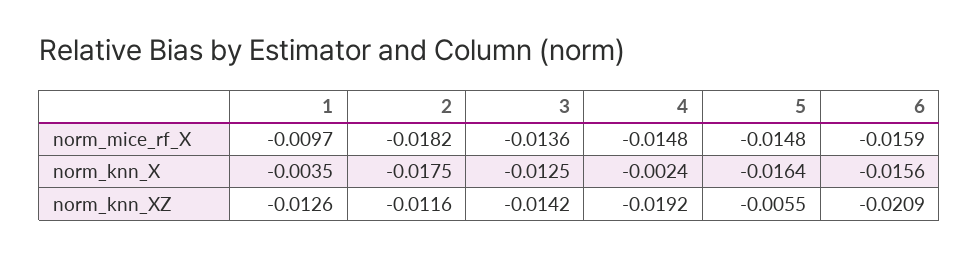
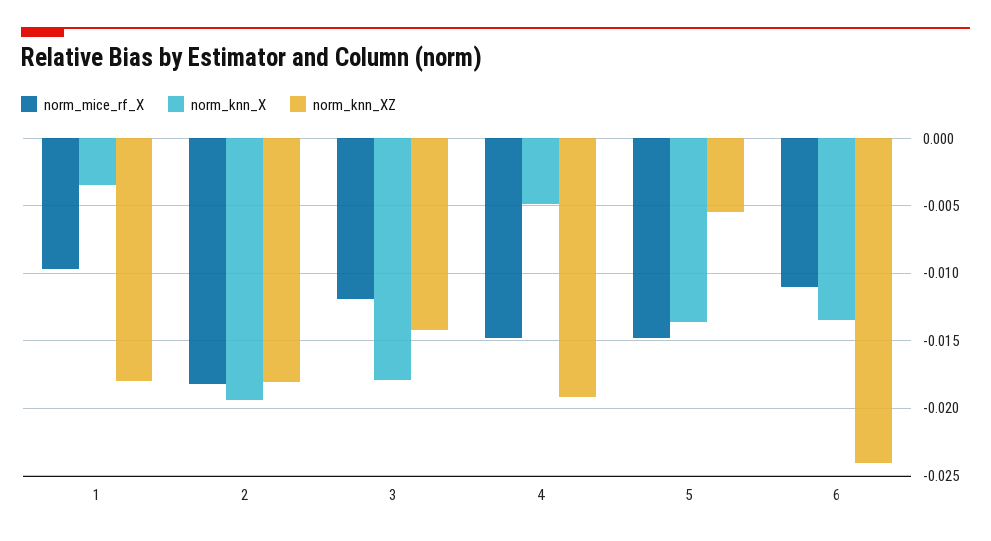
norm_mice_rf_X, 3: -0.0136 -> -0.012
norm_mice_rf_X, 6: -0.0159 -> -0.011
norm_knn_X, 2: -0.0175 -> -0.0195
norm_knn_X, 3: -0.0125 -> -0.018
norm_knn_X, 4: -0.0024 -> -0.005
norm_knn_X, 5: -0.0164 -> -0.0135
norm_knn_X, 6: -0.0156 -> -0.0135
norm_knn_XZ, 1: -0.0126 -> -0.018
norm_knn_XZ, 2: -0.0116 -> -0.018
norm_knn_XZ, 6: -0.0209 -> -0.024

